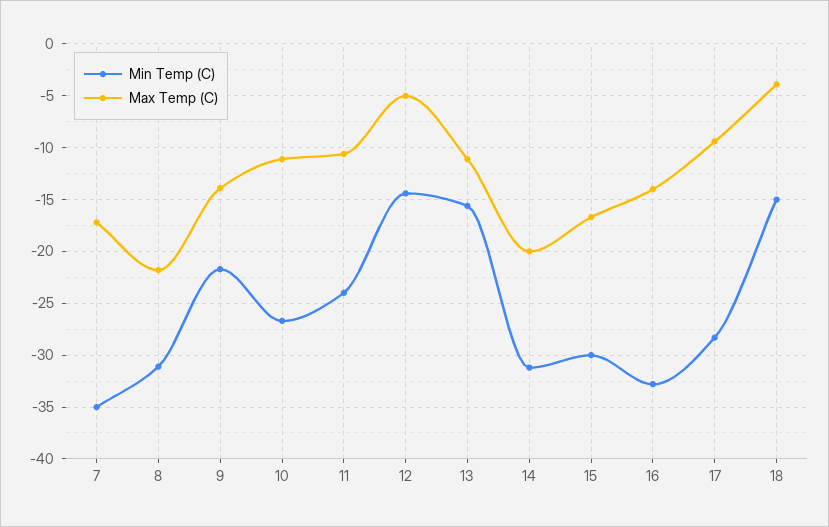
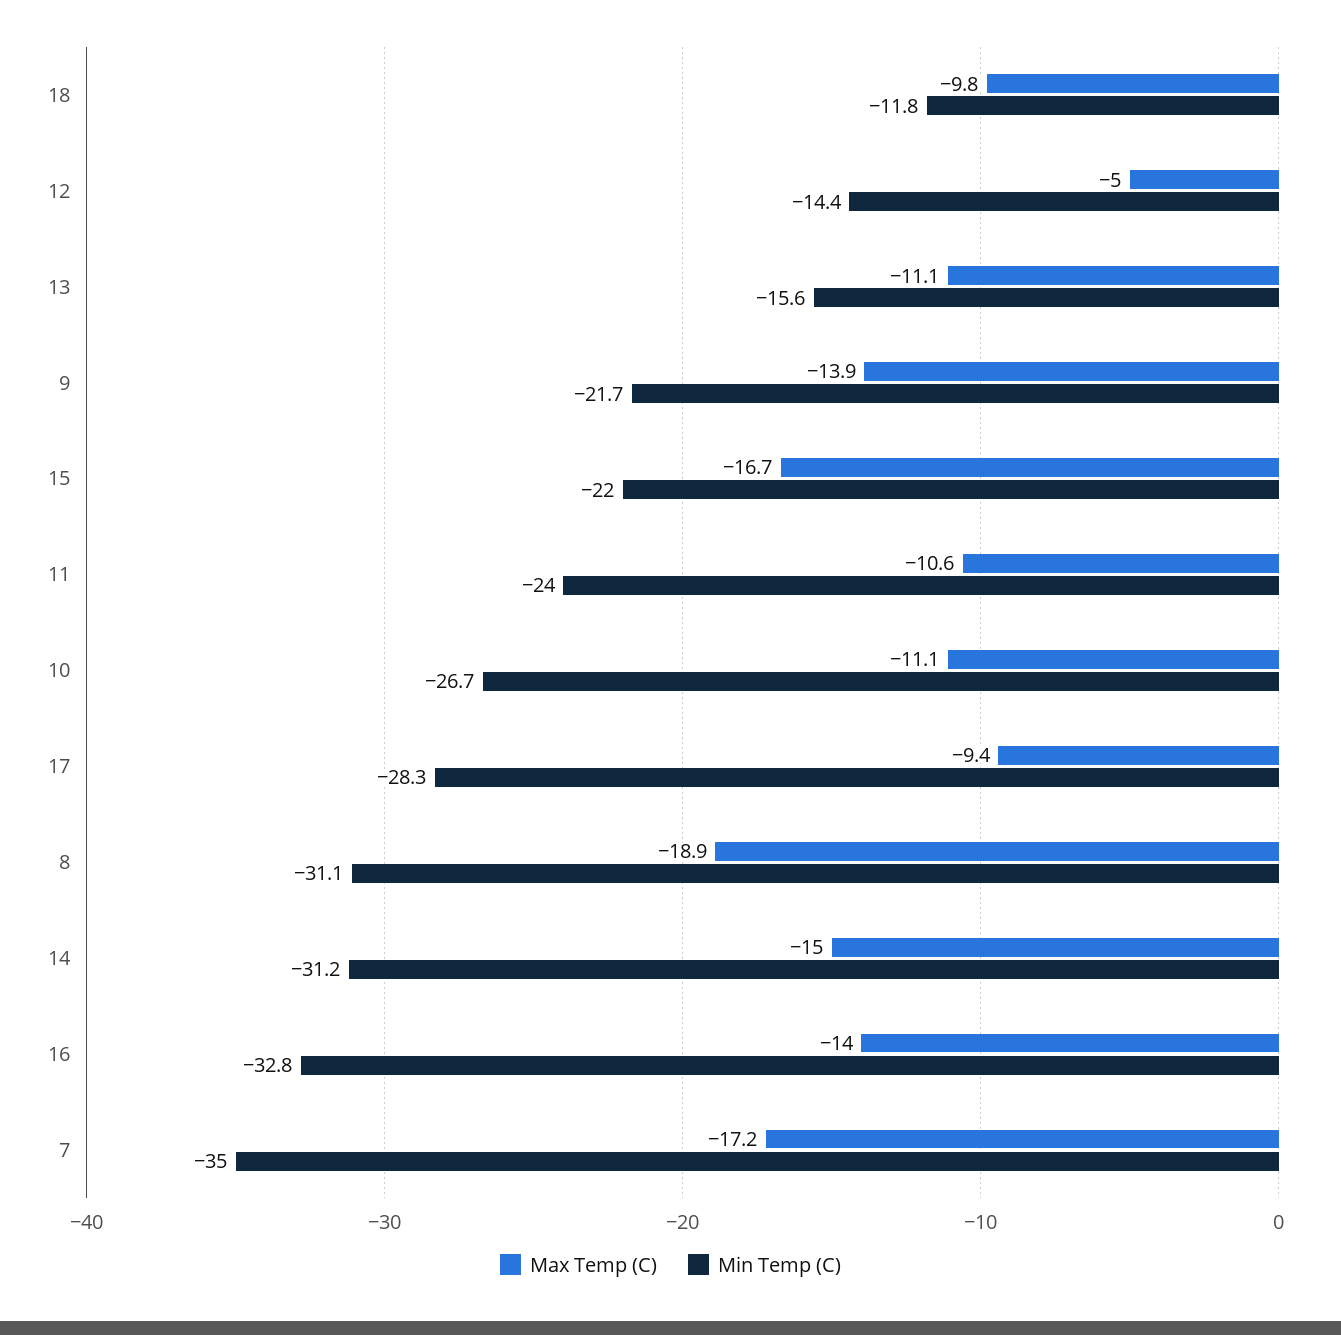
Max Temp (C), 8: -22 -> -18.9
Max Temp (C), 14: -20 -> -15
Min Temp (C), 15: -30 -> -22
Min Temp (C), 18: -15 -> -11.8
Max Temp (C), 18: -4 -> -9.8

